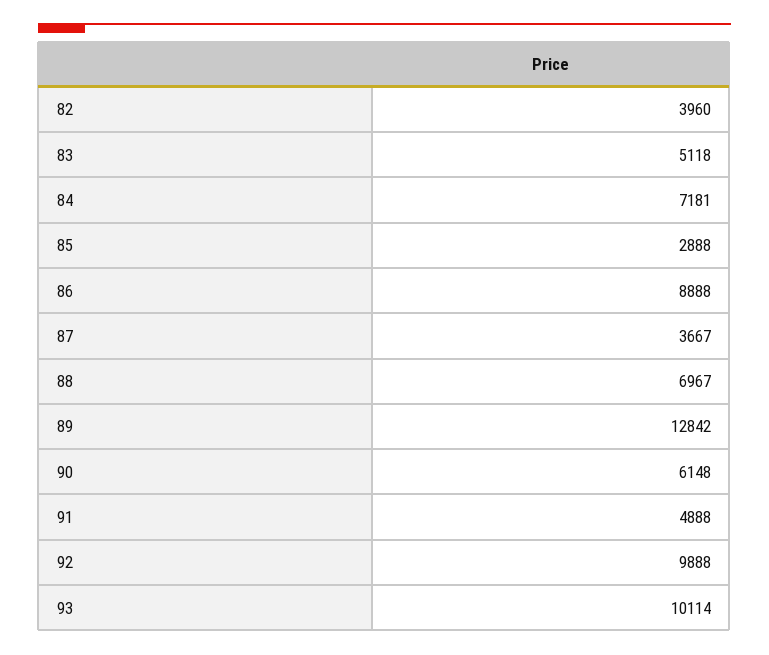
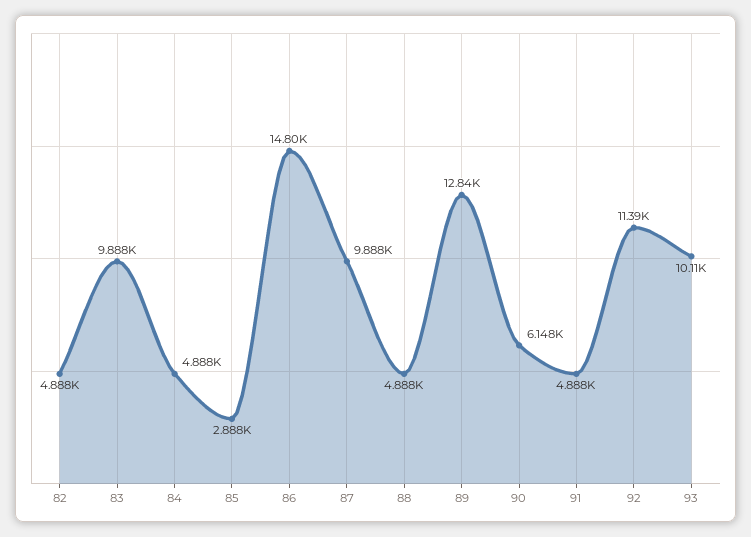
82: 3960 -> 4888
83: 5118 -> 9888
84: 7181 -> 4888
86: 8888 -> 14800
87: 3667 -> 9888
88: 6967 -> 4888
92: 9888 -> 11390

